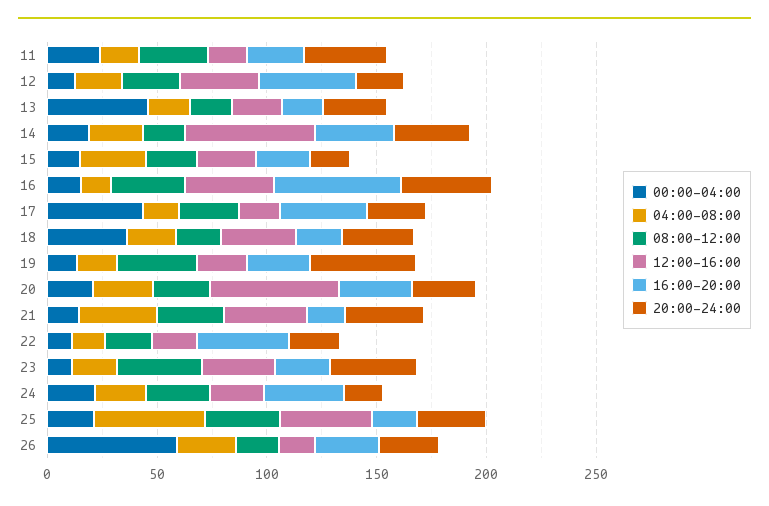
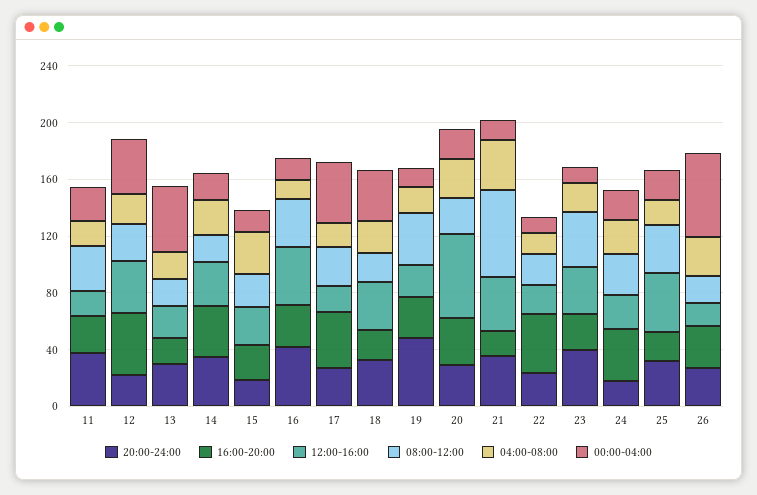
00:00-04:00, 12: 10 -> 40
12:00-16:00, 14: 60 -> 30
16:00-20:00, 16: 60 -> 30
08:00-12:00, 21: 30 -> 60
04:00-08:00, 25: 50 -> 20

